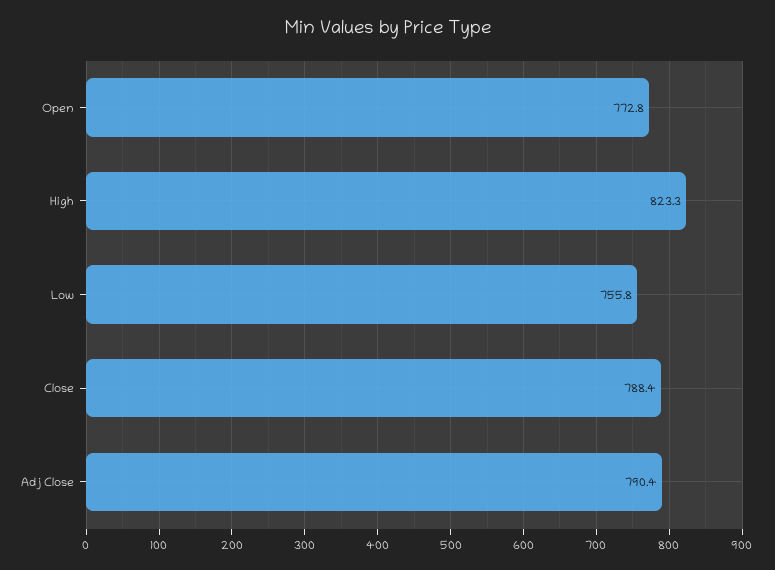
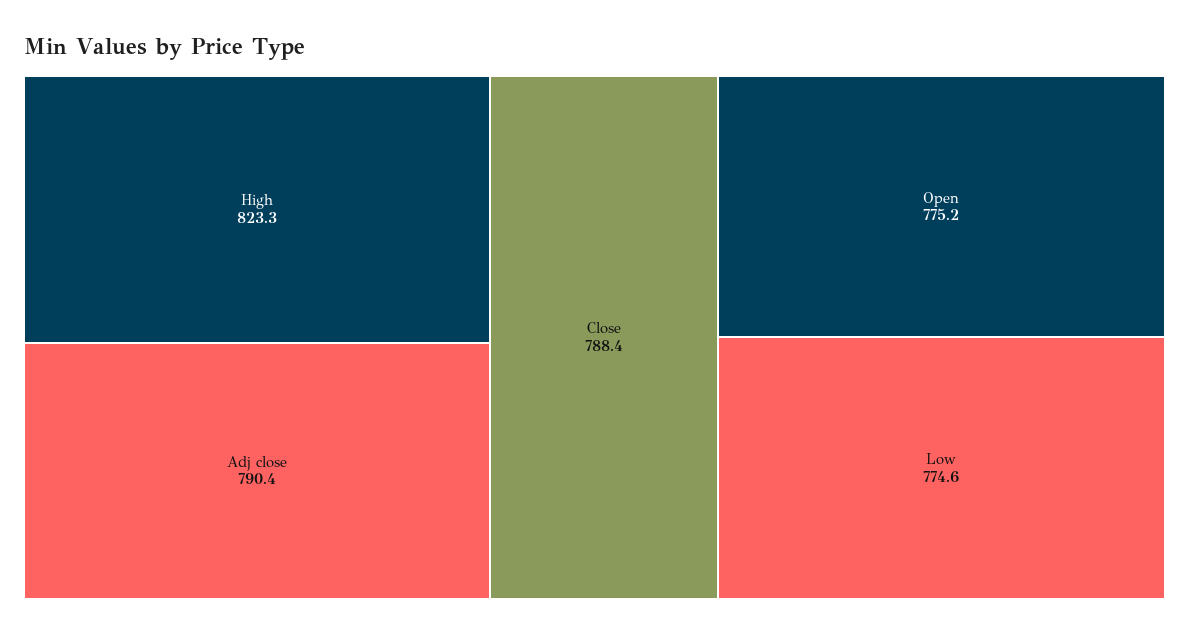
Open: 772.8 -> 775.2
Low: 755.8 -> 774.6

